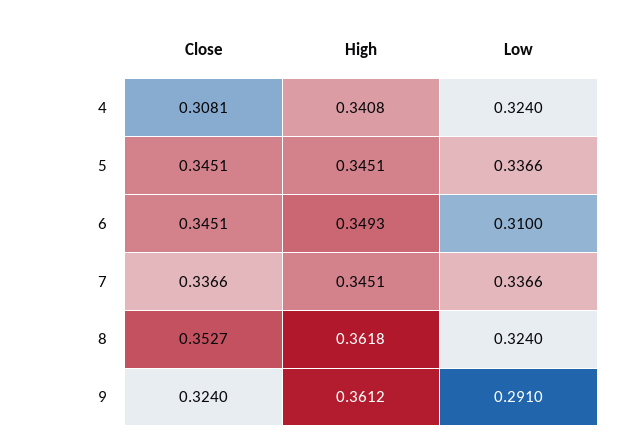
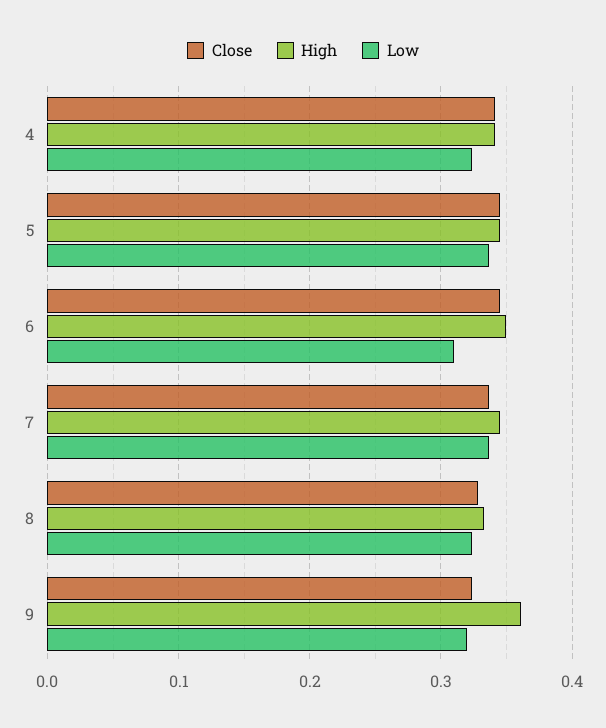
Close, 4: 0.3081 -> 0.34
Close, 8: 0.3527 -> 0.33
High, 8: 0.3618 -> 0.33
Low, 9: 0.291 -> 0.32

